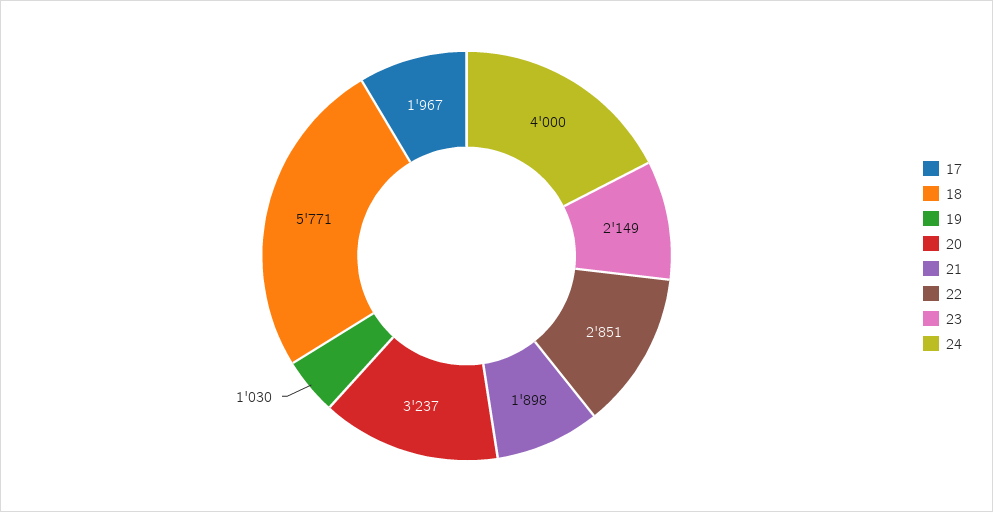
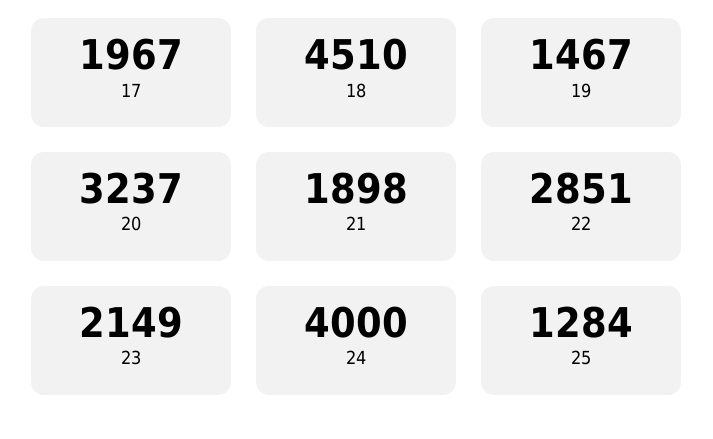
18: 5771 -> 4510
19: 1030 -> 1467
25: none -> 1284

